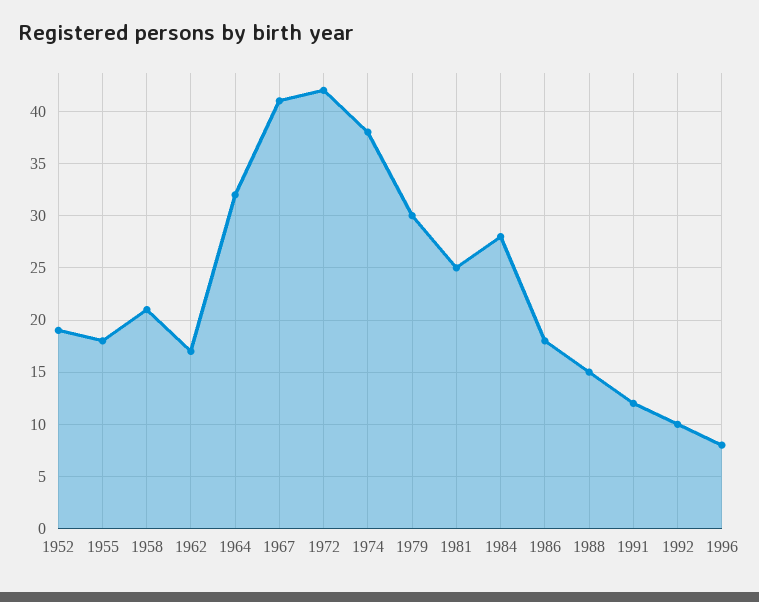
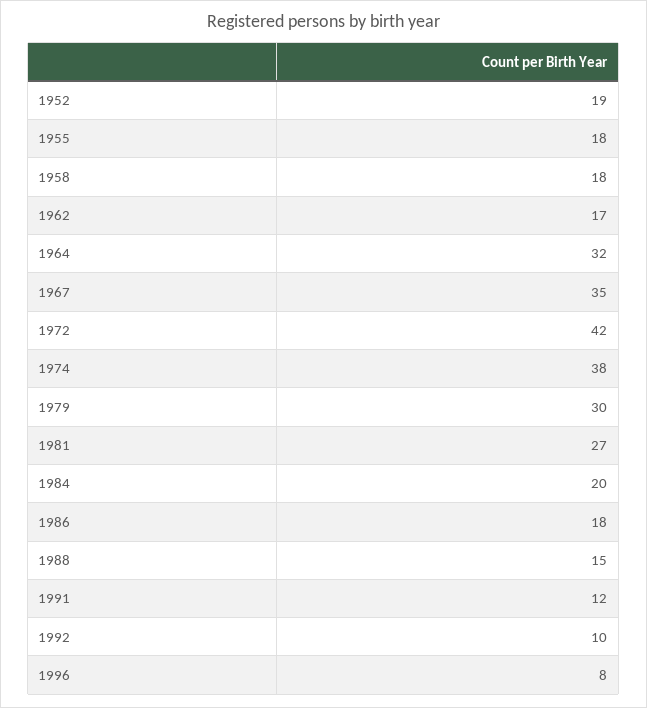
1958: 21 -> 18
1967: 41 -> 35
1981: 25 -> 27
1984: 28 -> 20

